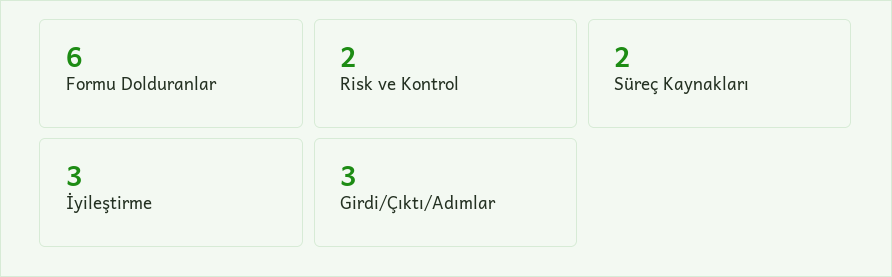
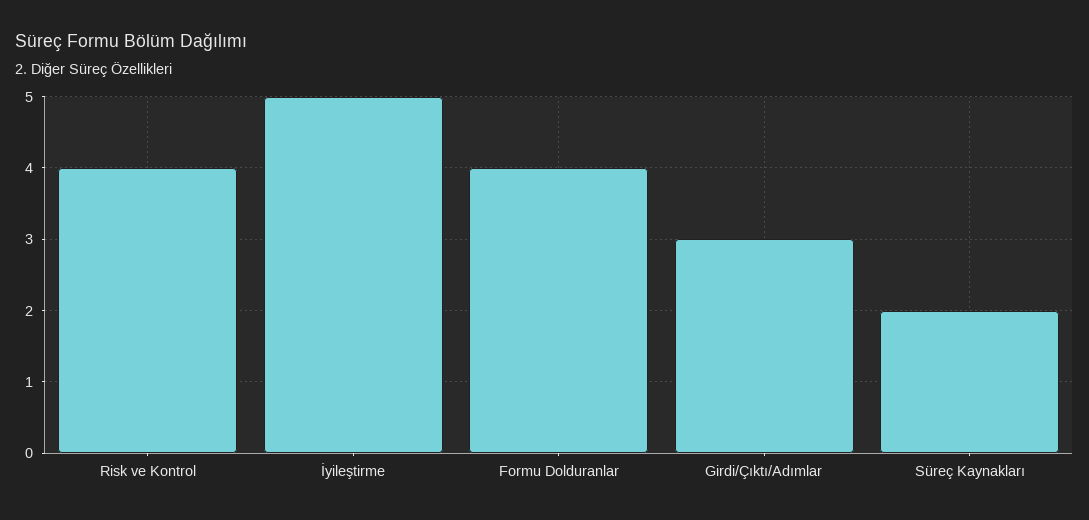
Formu Dolduranlar: 6 -> 4
Risk ve Kontrol: 2 -> 4
İyileştirme: 3 -> 5

